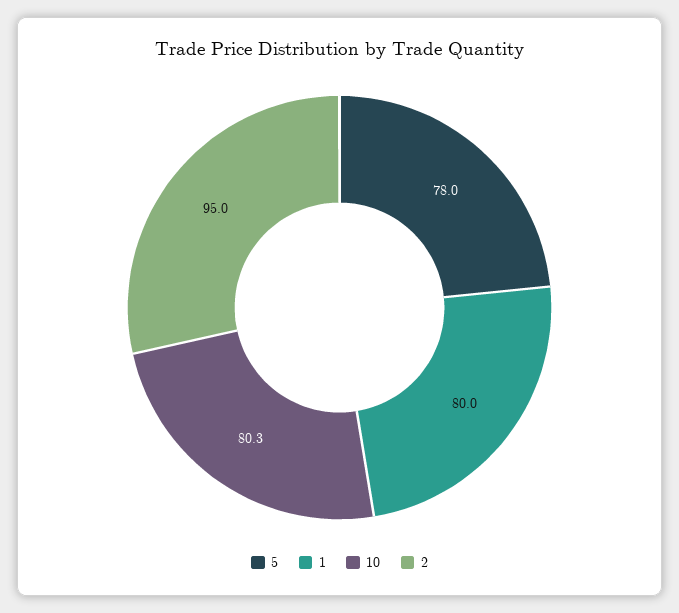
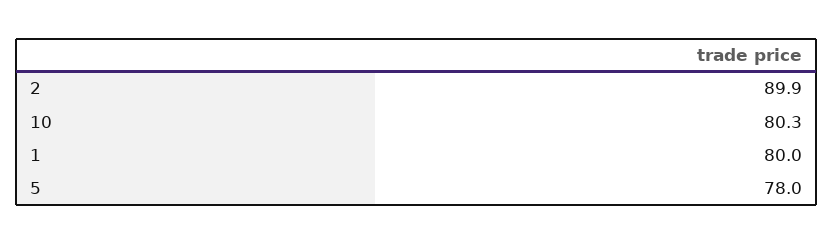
2: 95 -> 89.9

